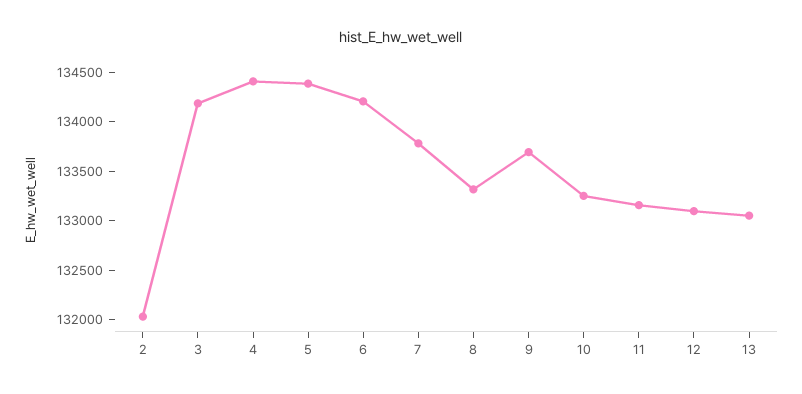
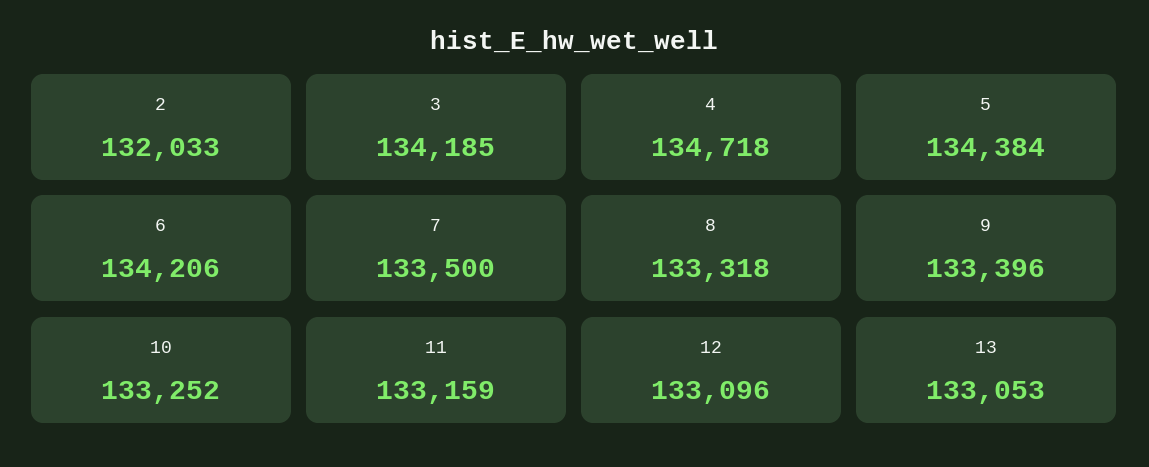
4: 134400 -> 134718
7: 133800 -> 133500
9: 133700 -> 133396

